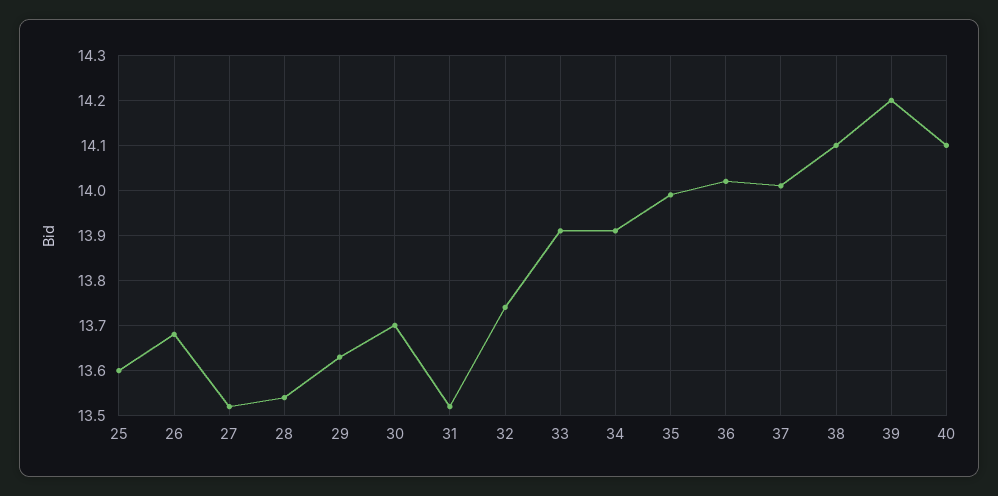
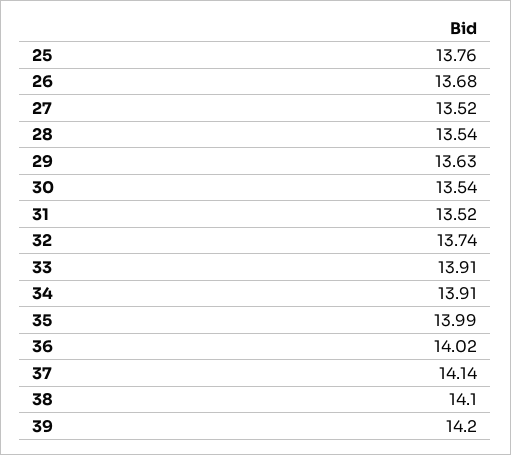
25: 13.6 -> 13.76
30: 13.7 -> 13.54
37: 14 -> 14.14
40: 14.1 -> none

